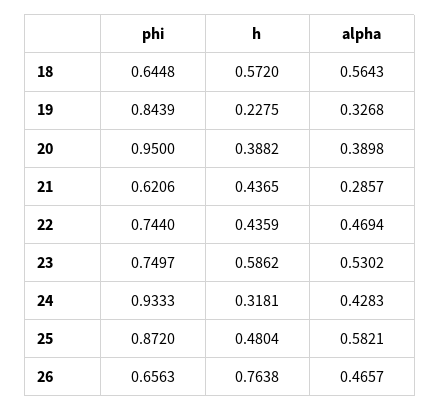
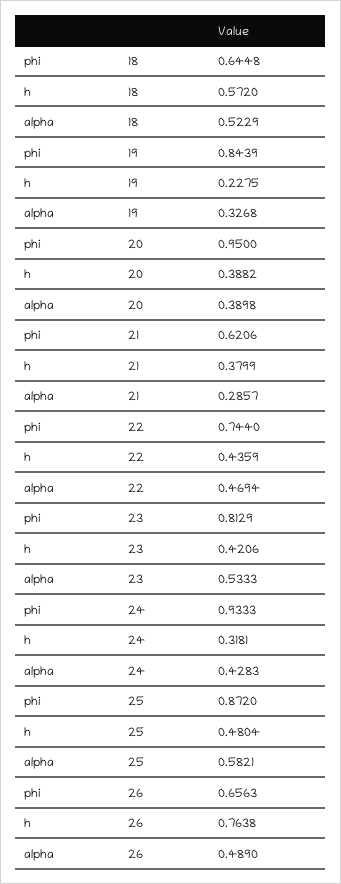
alpha, 18: 0.5643 -> 0.5229
h, 21: 0.4365 -> 0.3799
phi, 23: 0.7497 -> 0.8129
h, 23: 0.5862 -> 0.4206
alpha, 23: 0.5302 -> 0.5333
alpha, 26: 0.4657 -> 0.489

